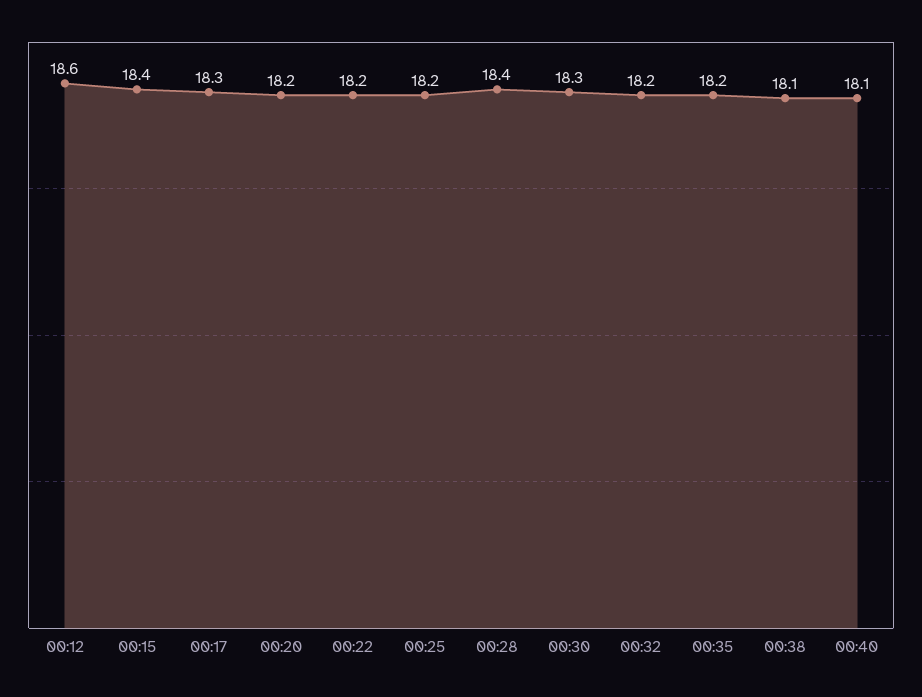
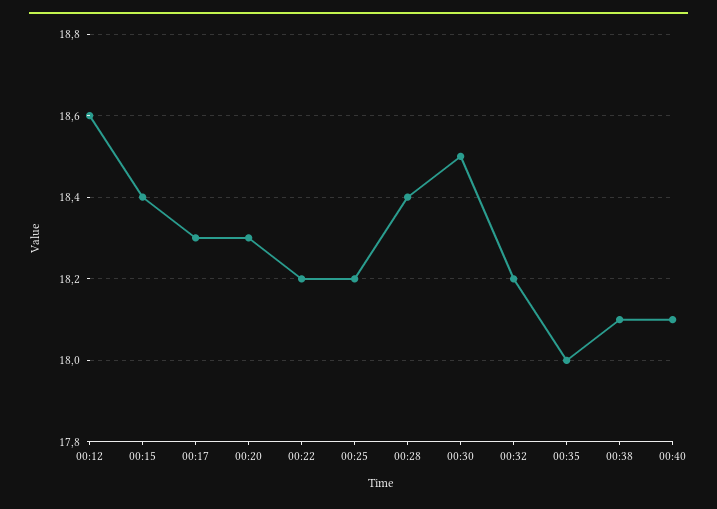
00:20: 18.2 -> 18.3
00:30: 18.3 -> 18.5
00:35: 18.2 -> 18

